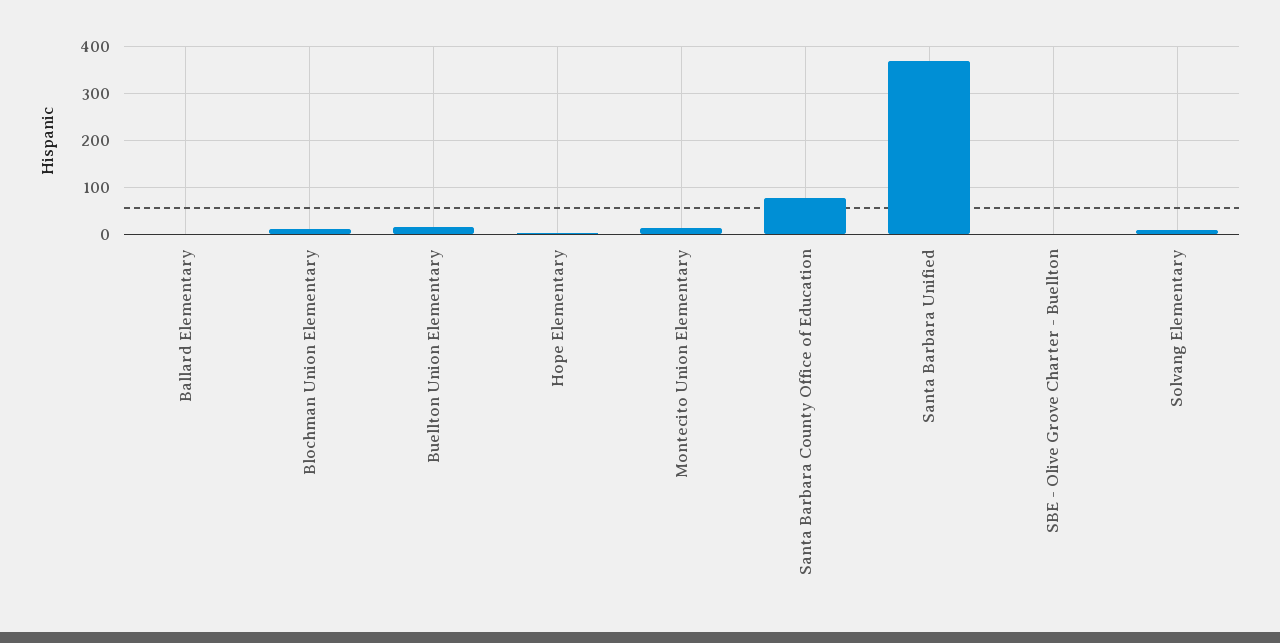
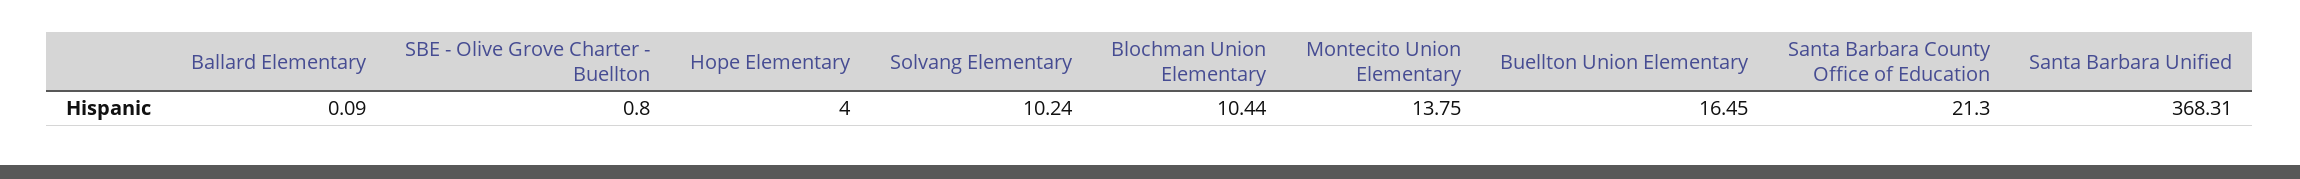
Santa Barbara County Office of Education: 80 -> 21.3

